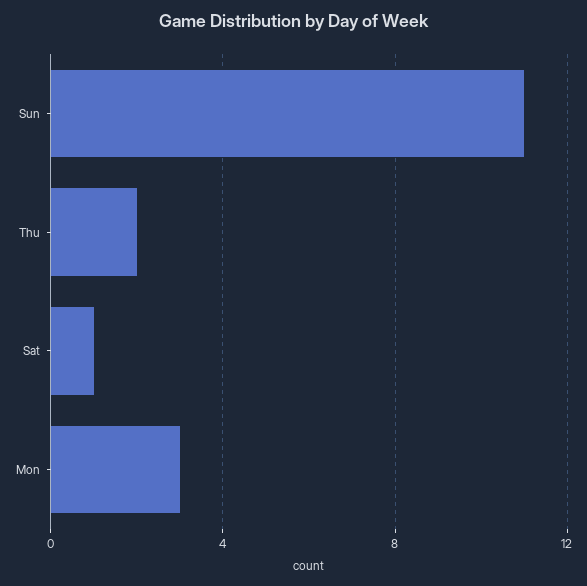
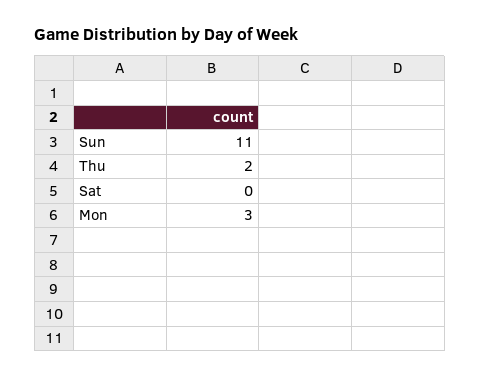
Sat: 1 -> 0

